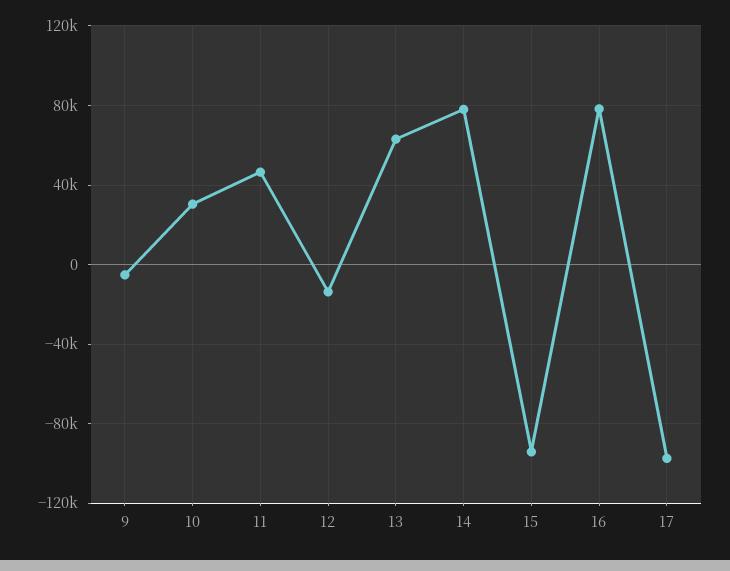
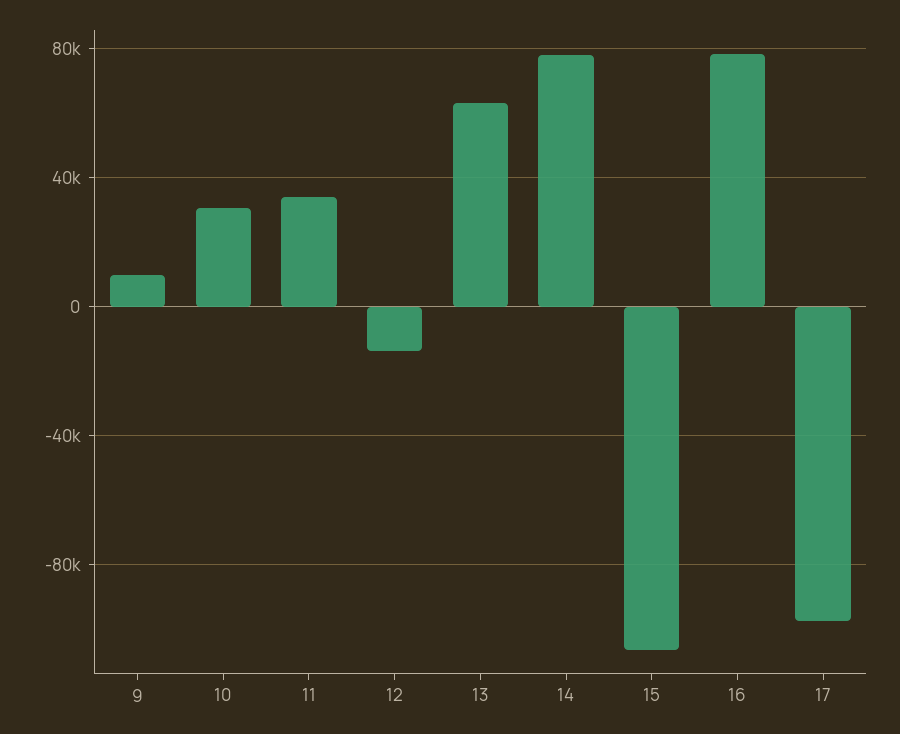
9: -5000 -> 10000
11: 45000 -> 35000
15: -95000 -> -105000

